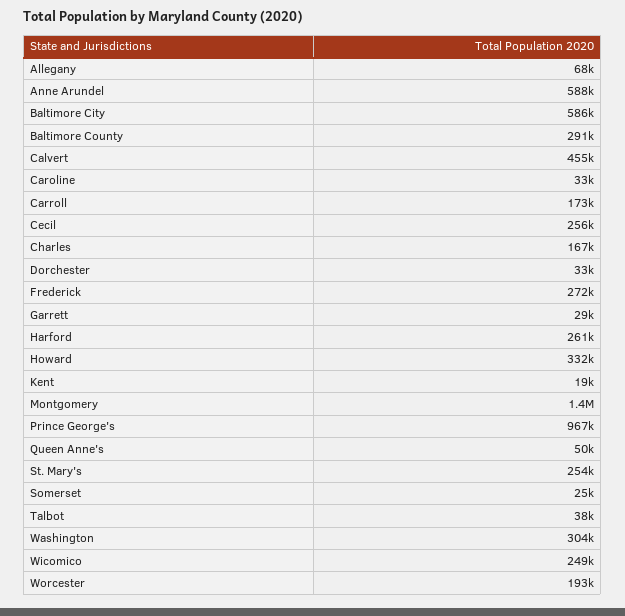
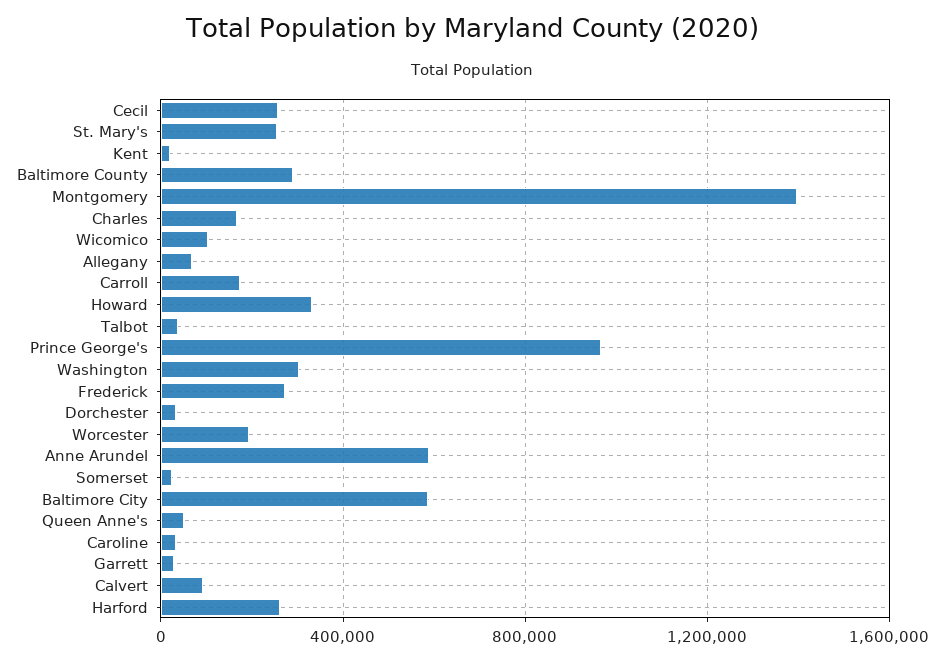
Calvert: 455000 -> 100000
Wicomico: 249000 -> 100000

